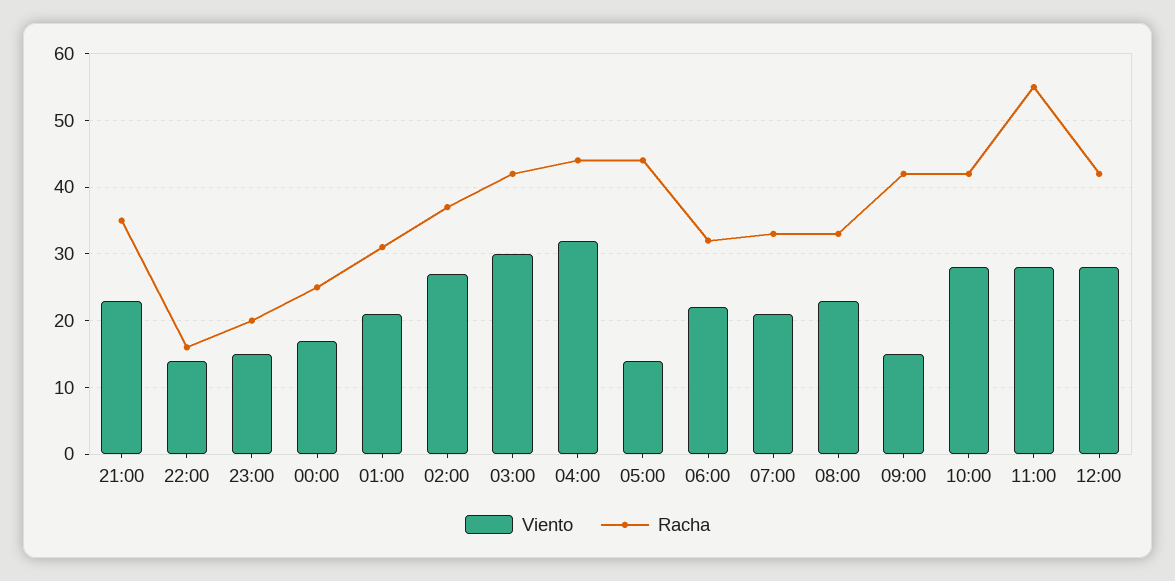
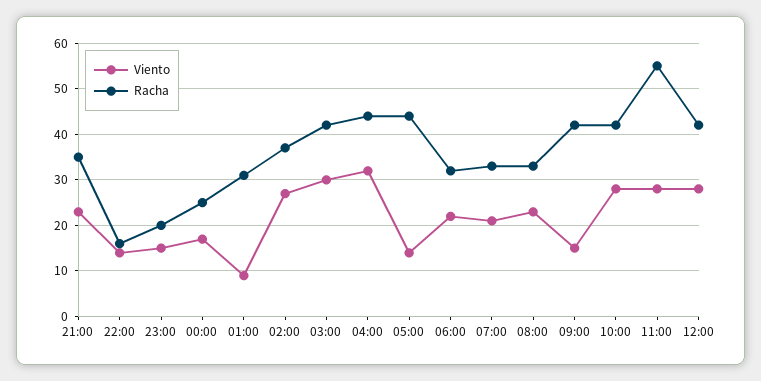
Viento, 01:00: 21 -> 10

